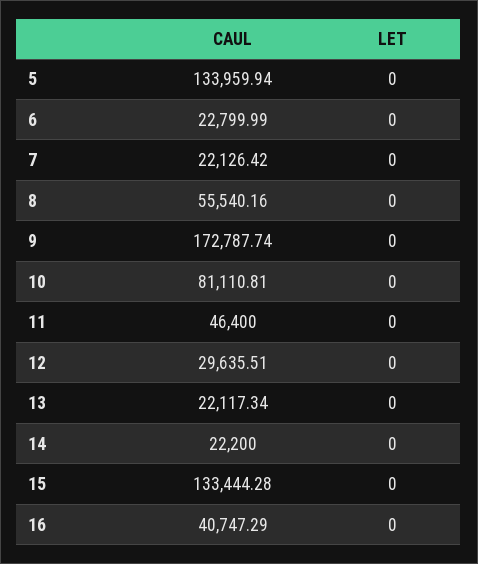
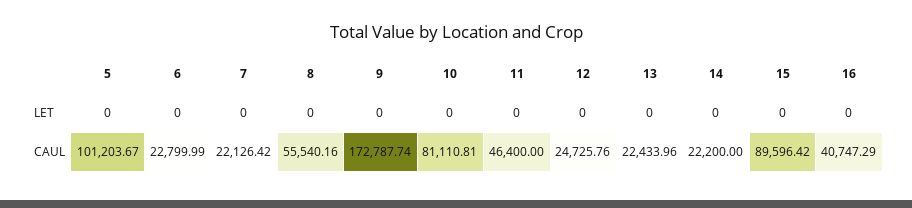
CAUL, 5: 133959.94 -> 101203.67
CAUL, 12: 29635.51 -> 24725.76
CAUL, 13: 22117.34 -> 22433.96
CAUL, 15: 133444.28 -> 89596.42

